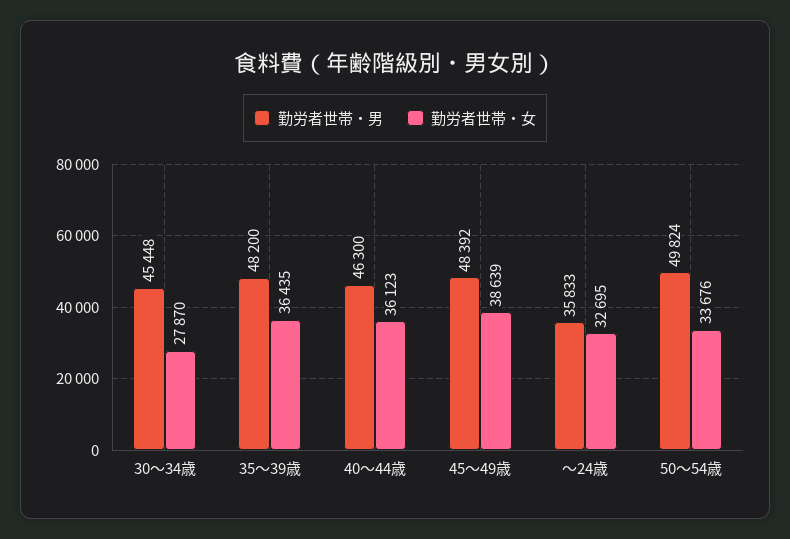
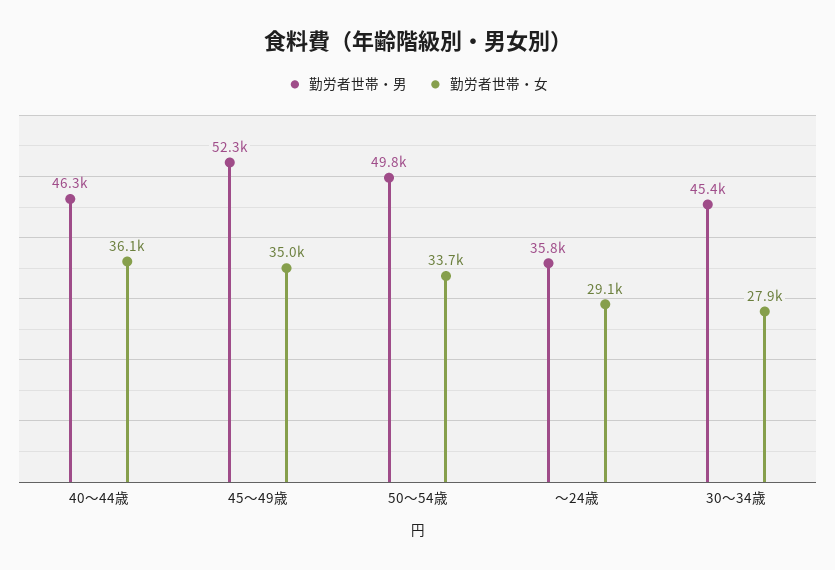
勤労者世帯・男, 35～39歳: 48200 -> none
勤労者世帯・女, 35～39歳: 36435 -> none
勤労者世帯・男, 45～49歳: 48392 -> 52300
勤労者世帯・女, 45～49歳: 38639 -> 35000
勤労者世帯・女, ～24歳: 32695 -> 29100

